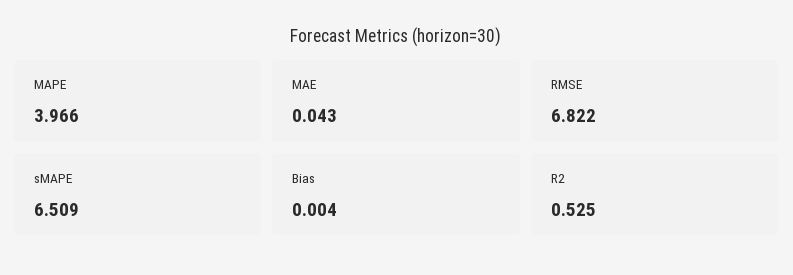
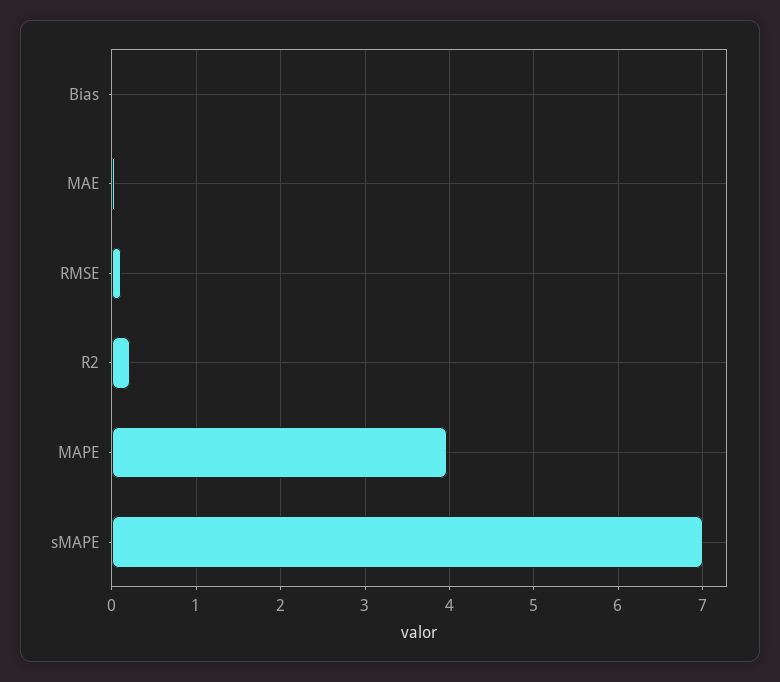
RMSE: 6.822 -> 0.1
sMAPE: 6.509 -> 7
R2: 0.525 -> 0.2

